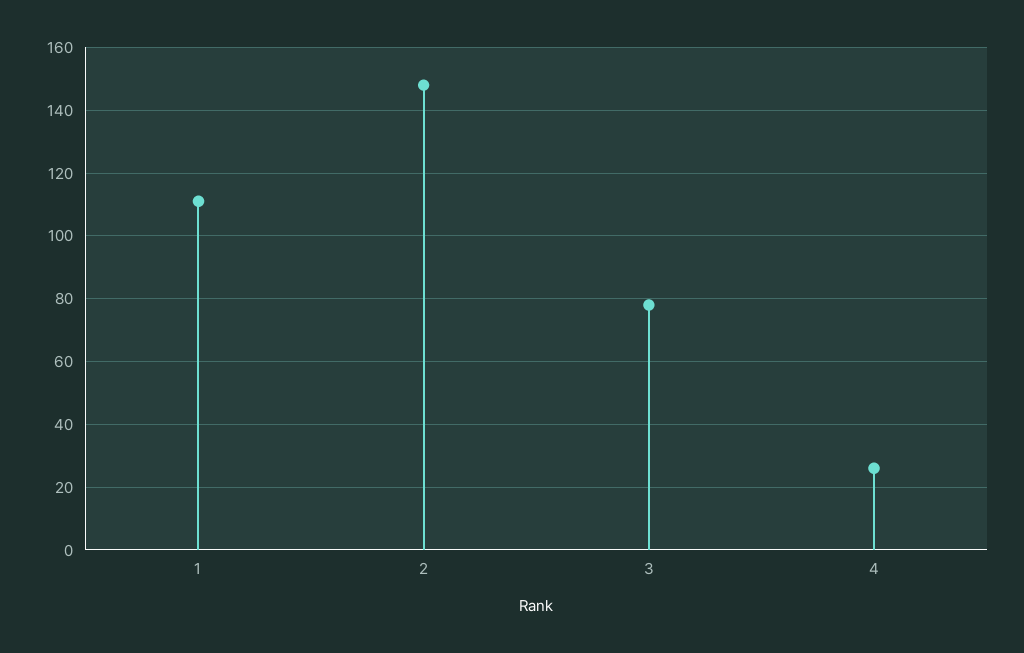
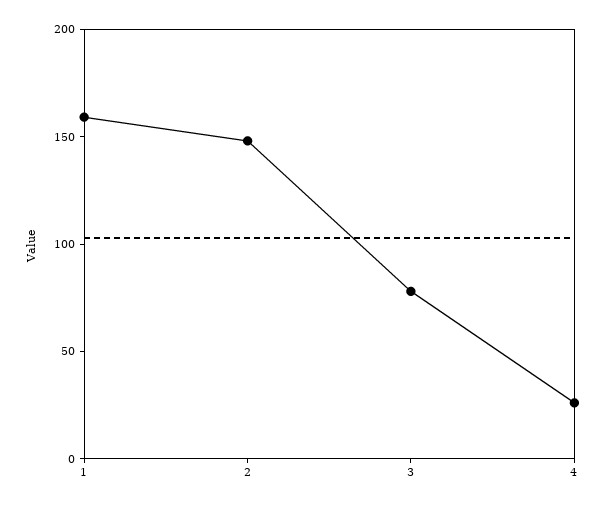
1: 110 -> 160

